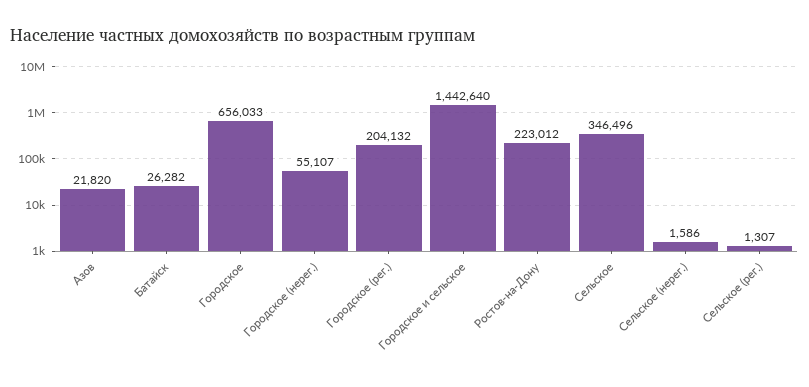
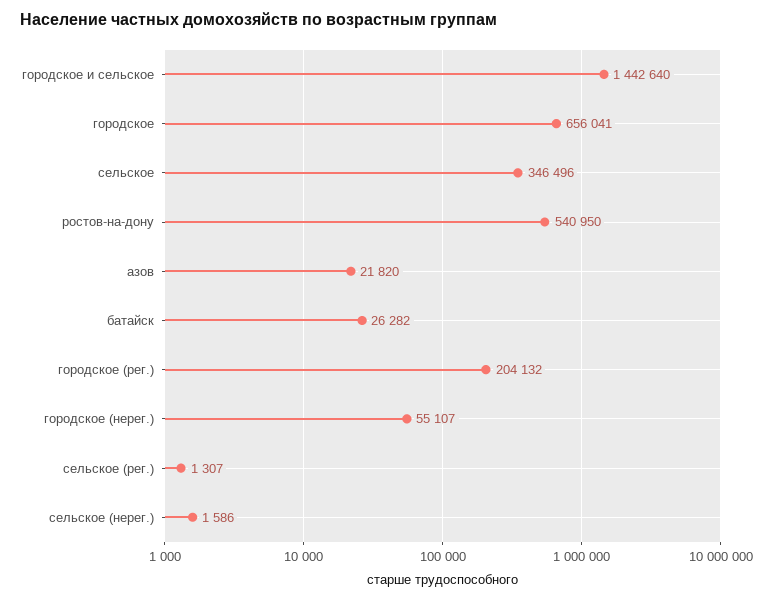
Городское: 656033 -> 656041
Ростов-на-Дону: 223012 -> 540950

